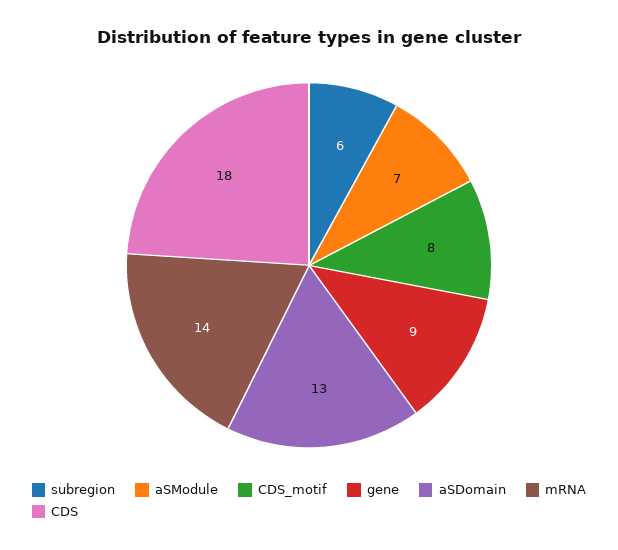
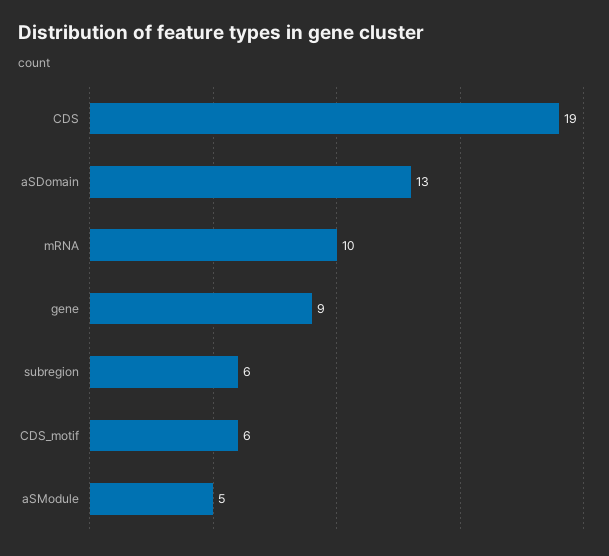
aSModule: 7 -> 5
CDS_motif: 8 -> 6
mRNA: 14 -> 10
CDS: 18 -> 19

